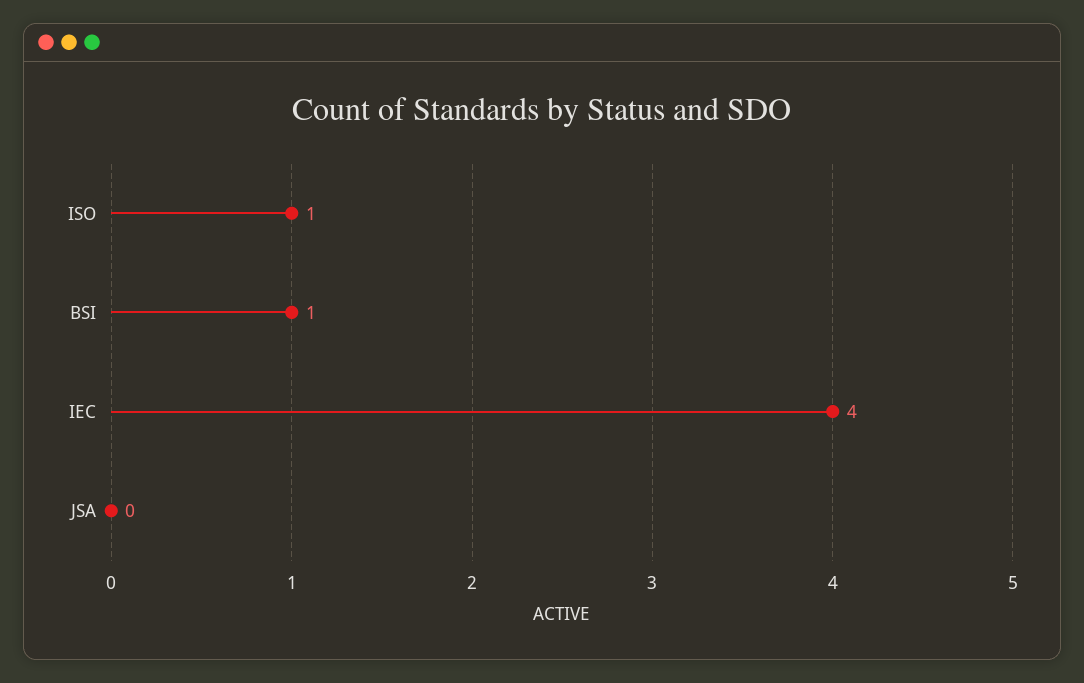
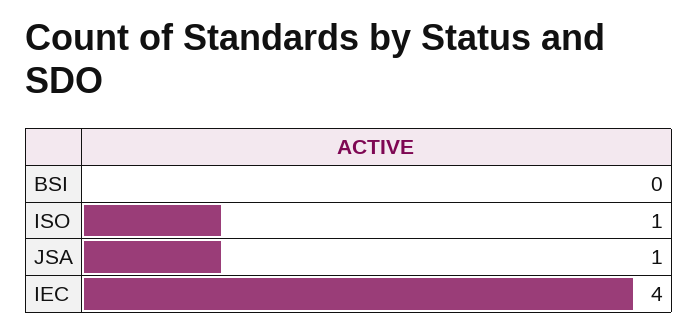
BSI: 1 -> 0
JSA: 0 -> 1

